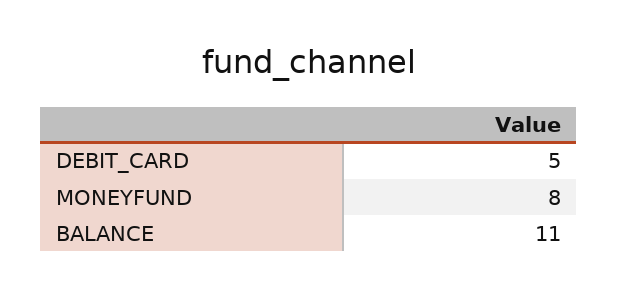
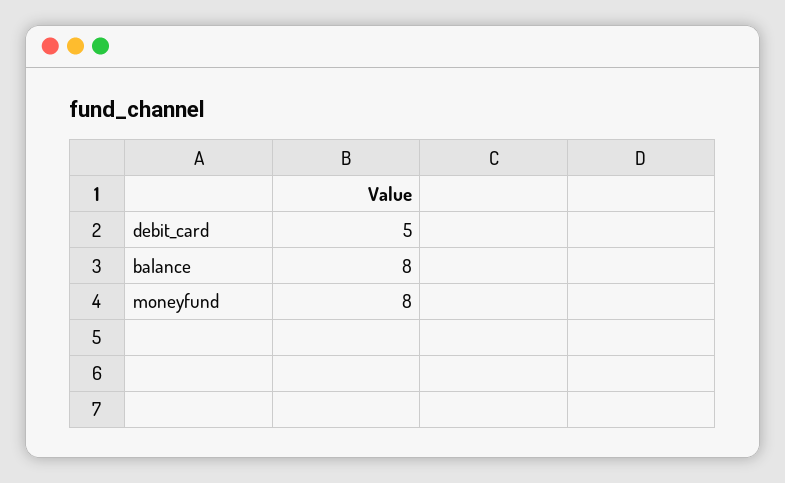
BALANCE: 11 -> 8

